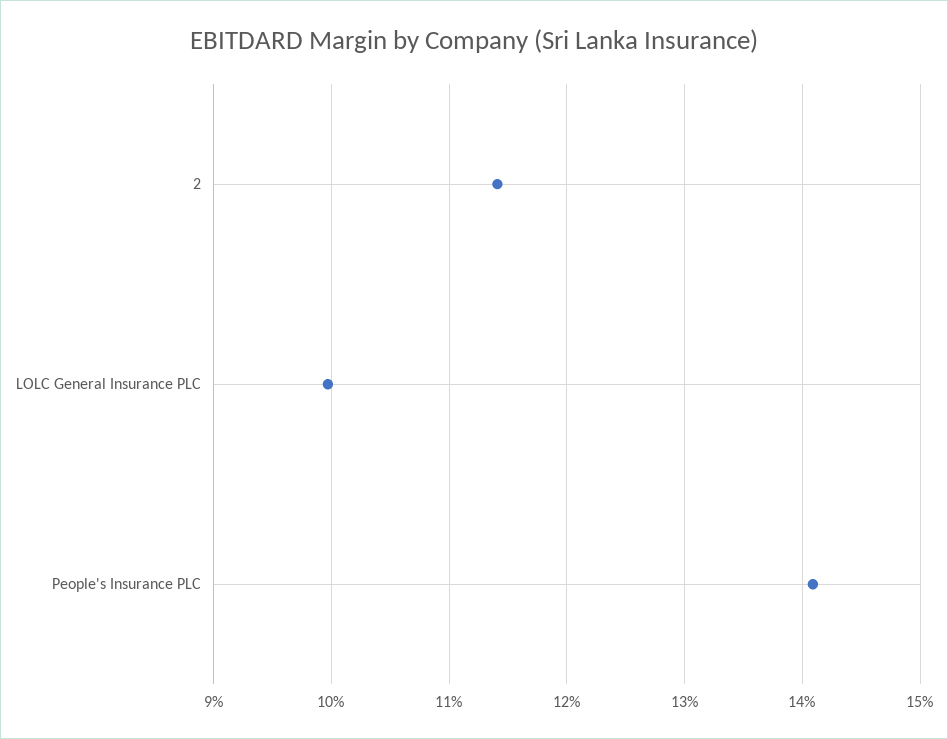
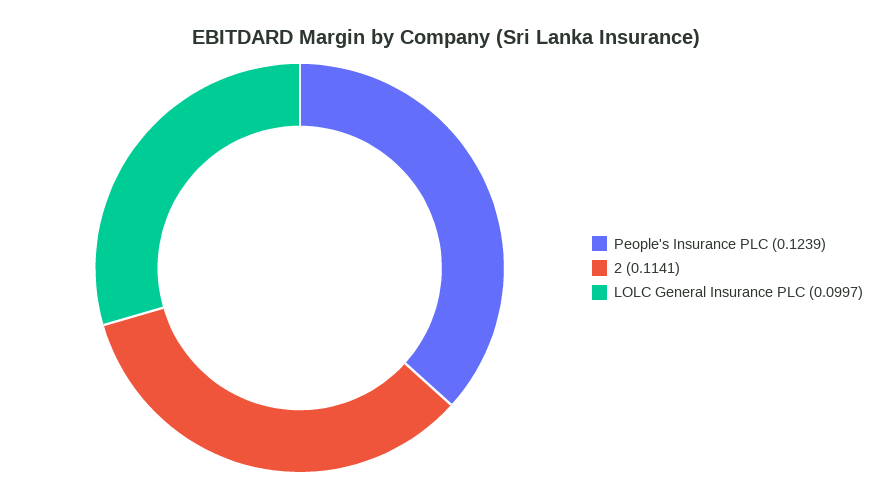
People's Insurance PLC: 0.141 -> 0.1239

